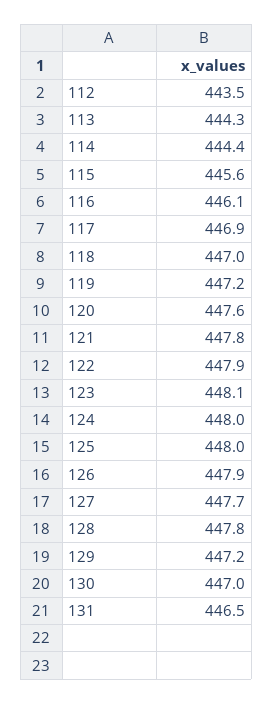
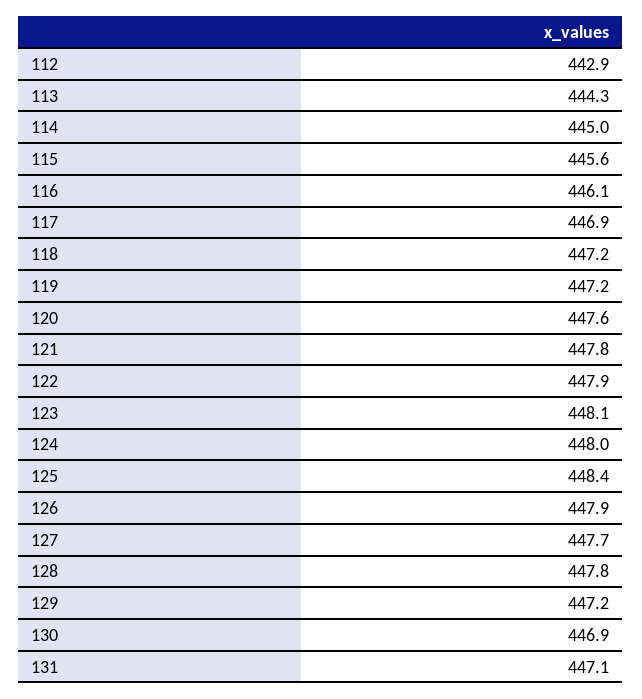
112: 443.5 -> 442.9
114: 444.4 -> 445
118: 447 -> 447.2
125: 448 -> 448.4
130: 447 -> 446.9
131: 446.5 -> 447.1

